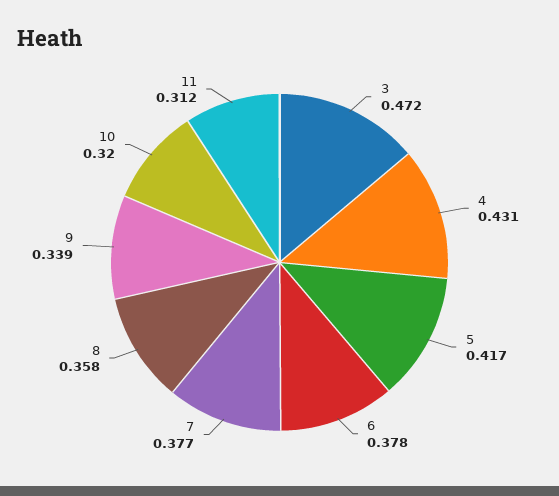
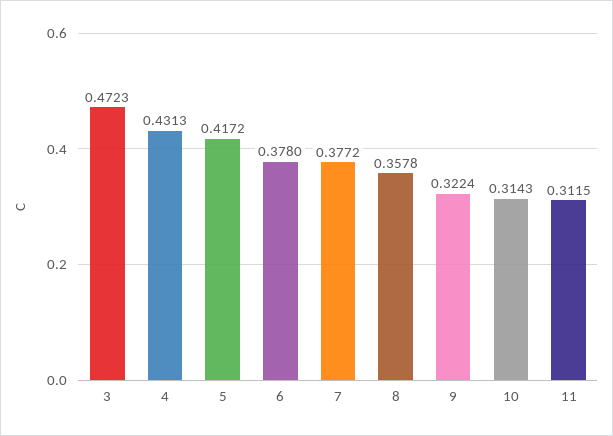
9: 0.339 -> 0.3224
10: 0.32 -> 0.3143

